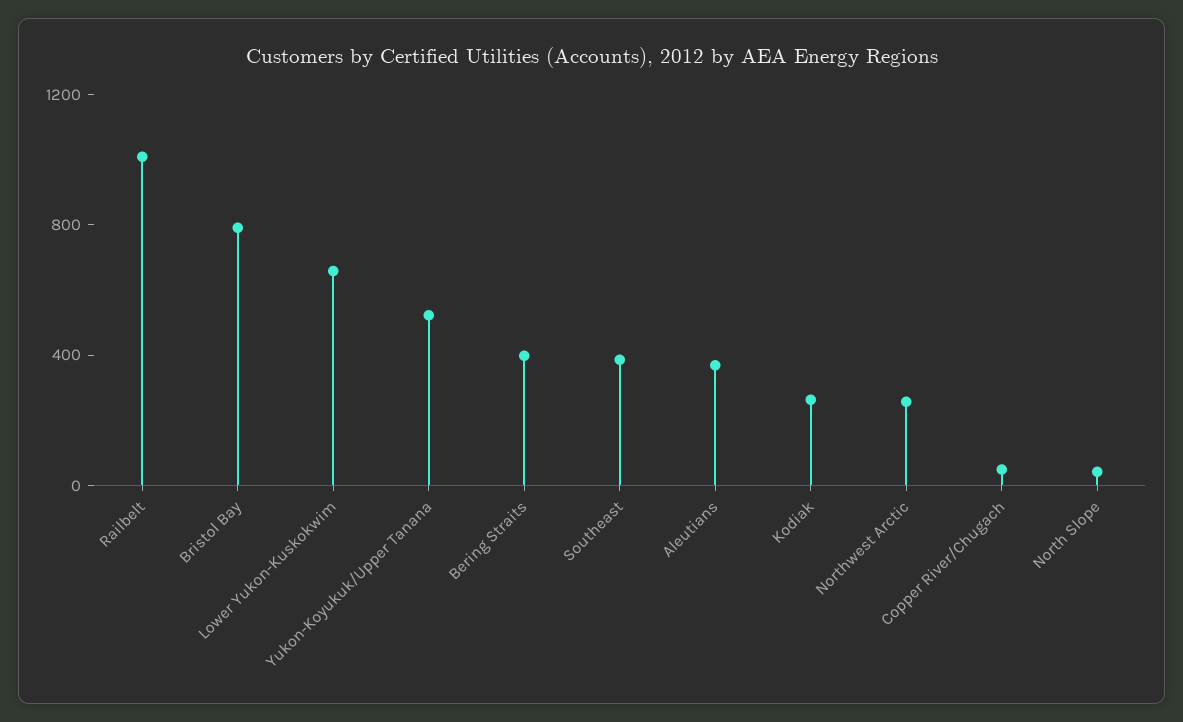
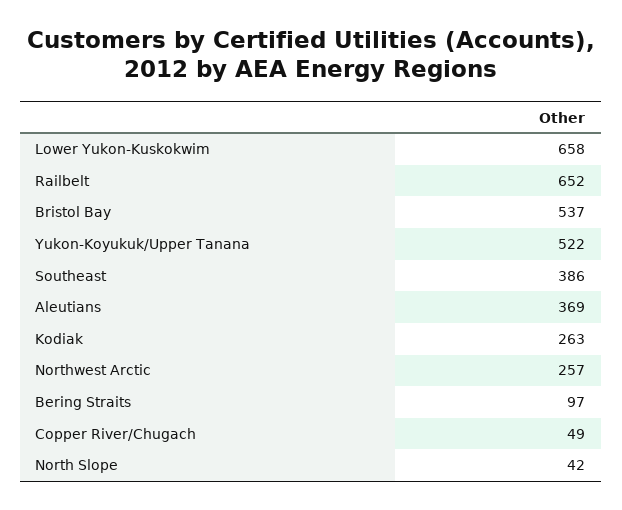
Railbelt: 1000 -> 652
Bristol Bay: 800 -> 537
Bering Straits: 400 -> 97

